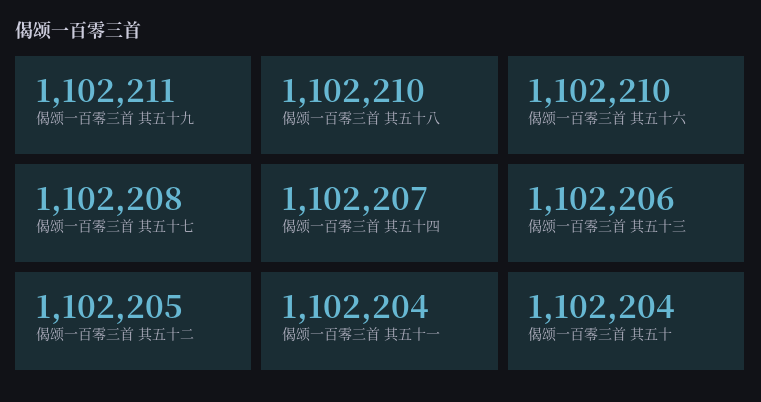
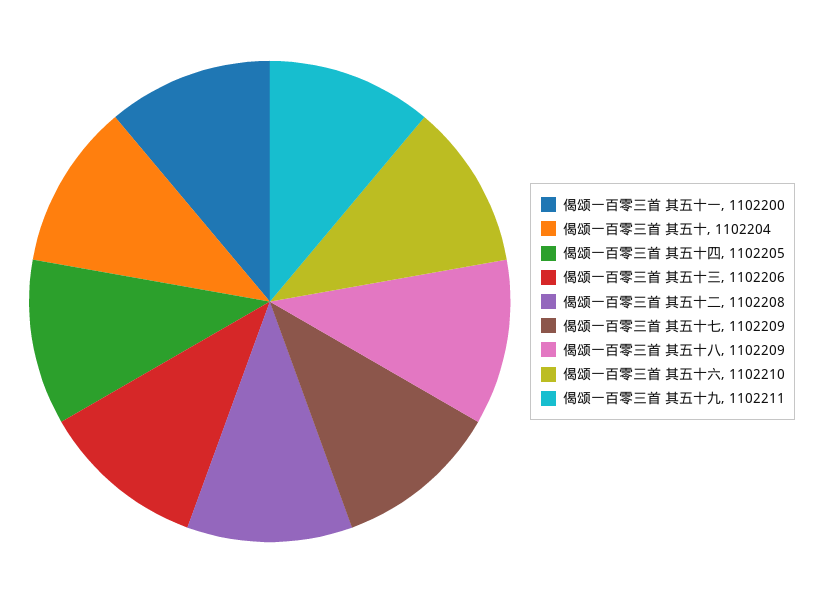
偈颂一百零三首 其五十八: 1102210 -> 1102209
偈颂一百零三首 其五十七: 1102208 -> 1102209
偈颂一百零三首 其五十四: 1102207 -> 1102205
偈颂一百零三首 其五十二: 1102205 -> 1102208
偈颂一百零三首 其五十一: 1102204 -> 1102200

